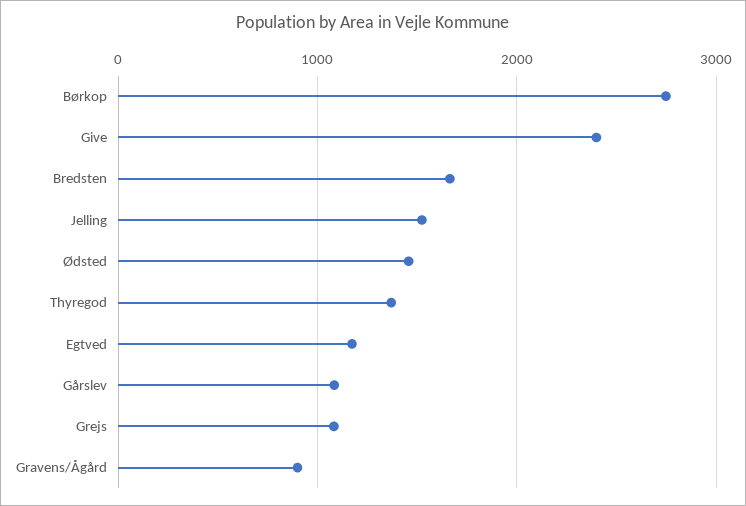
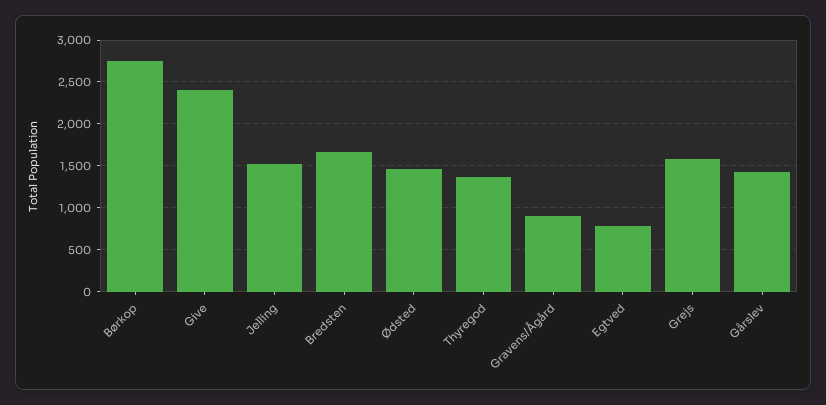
Egtved: 1200 -> 800
Gårslev: 1100 -> 1400
Grejs: 1100 -> 1600

